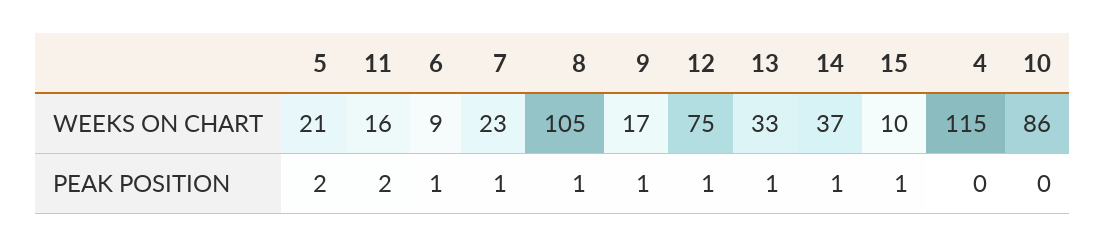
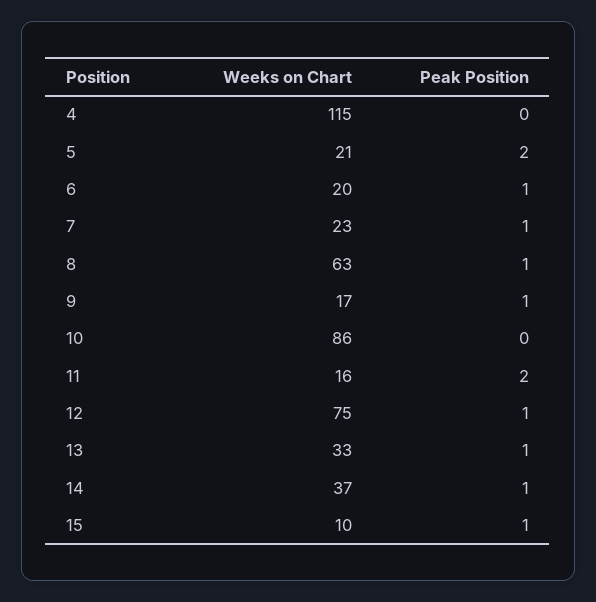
6, WEEKS ON CHART: 9 -> 20
8, WEEKS ON CHART: 105 -> 63

